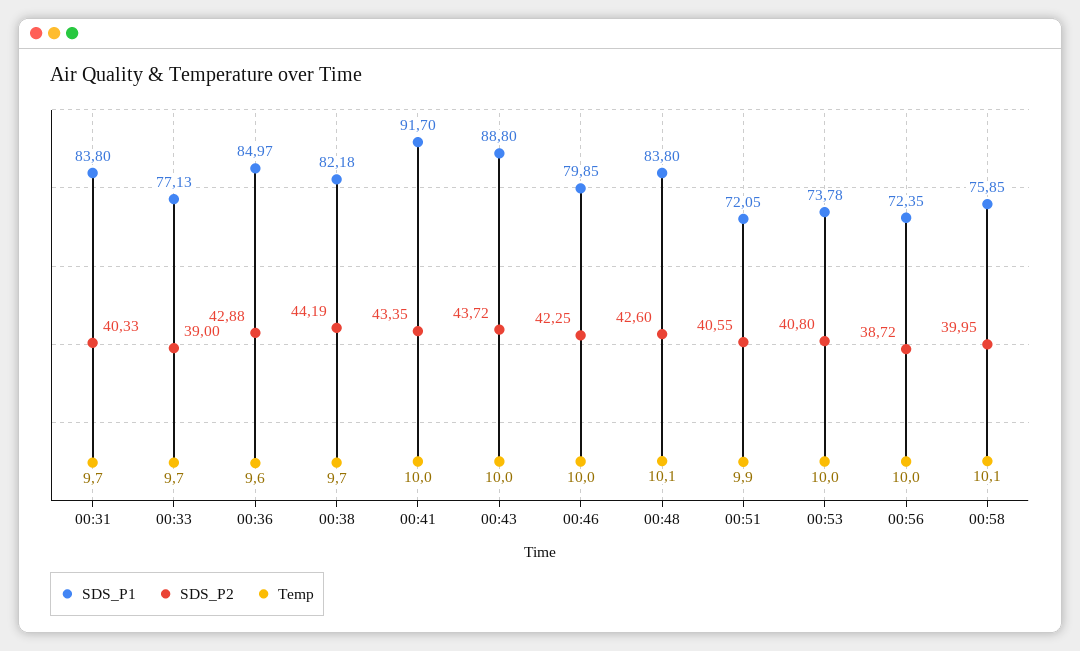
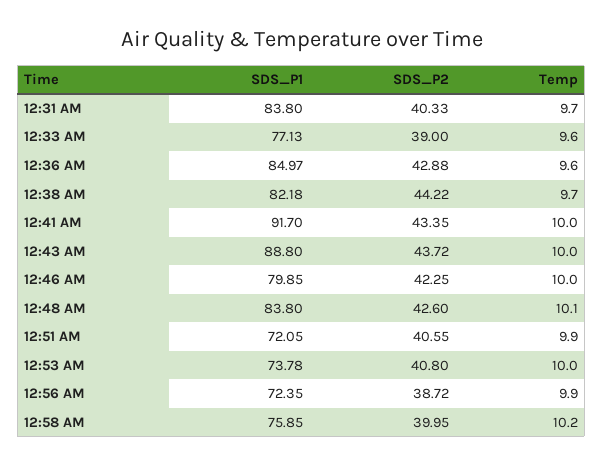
Temp, 00:33: 9.7 -> 9.6
SDS_P2, 00:38: 44.19 -> 44.22
Temp, 00:56: 10 -> 9.9
Temp, 00:58: 10.1 -> 10.2

